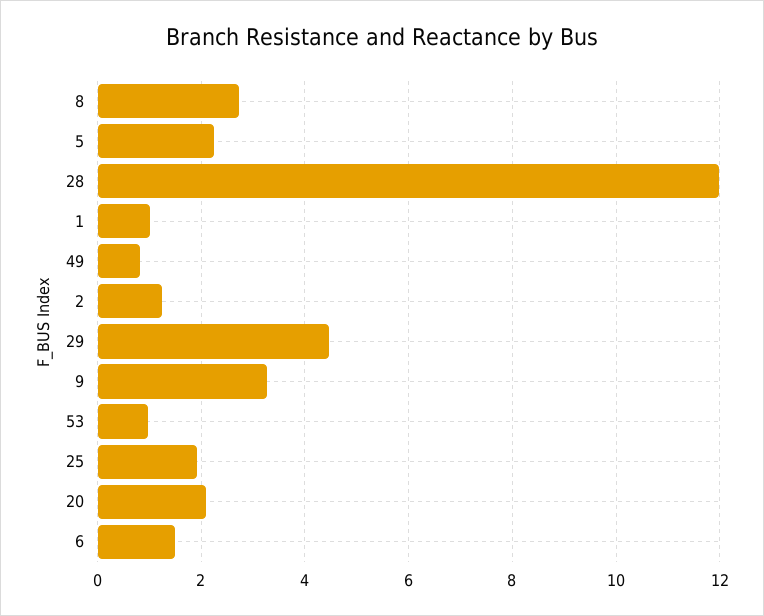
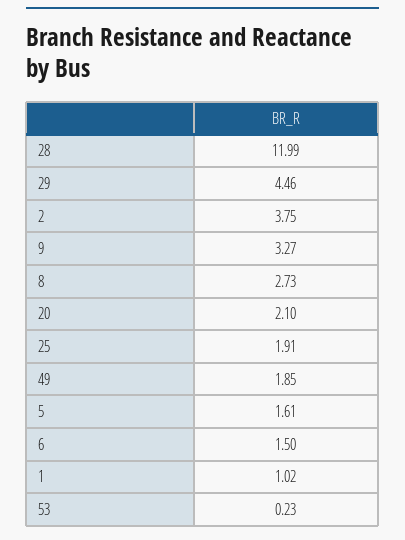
5: 2.2 -> 1.61
49: 0.8 -> 1.85
2: 1.2 -> 3.75
53: 1 -> 0.23

